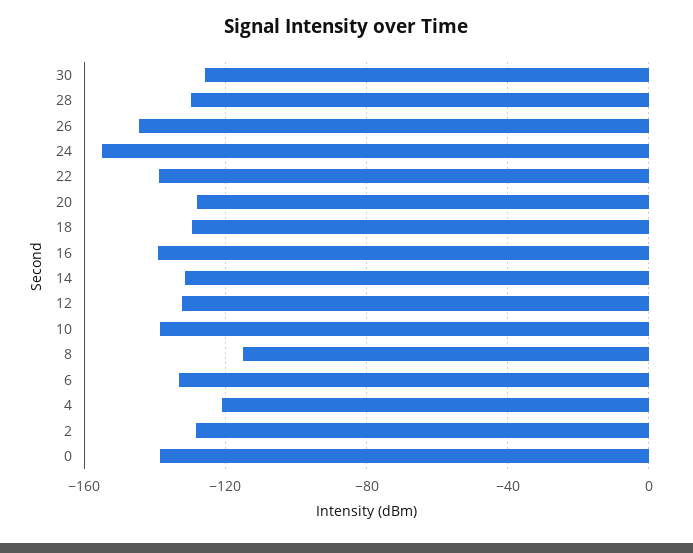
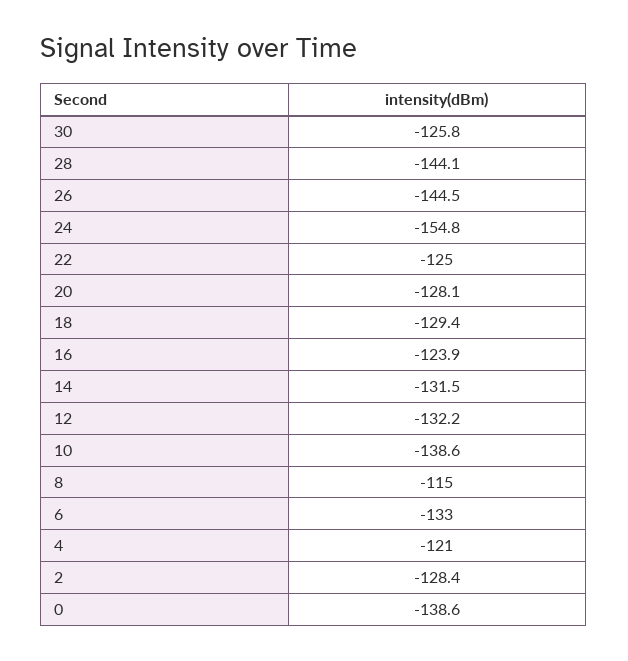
28: -130 -> -144.1
22: -140 -> -125
16: -140 -> -123.9

